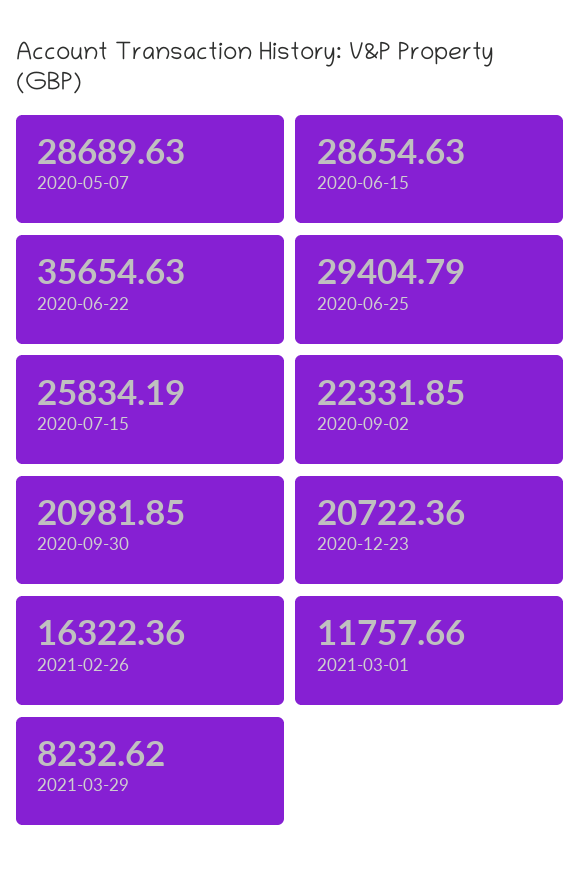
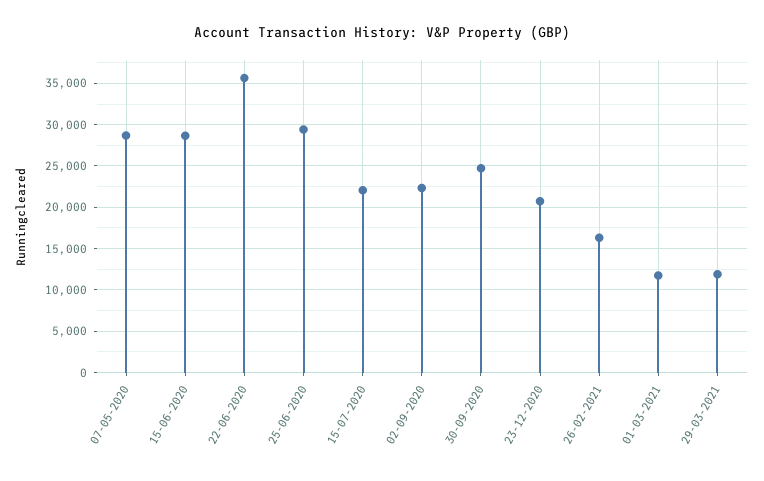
2020-07-15: 25834.19 -> 22000
2020-09-30: 20981.85 -> 25000
2021-03-29: 8232.62 -> 12000

